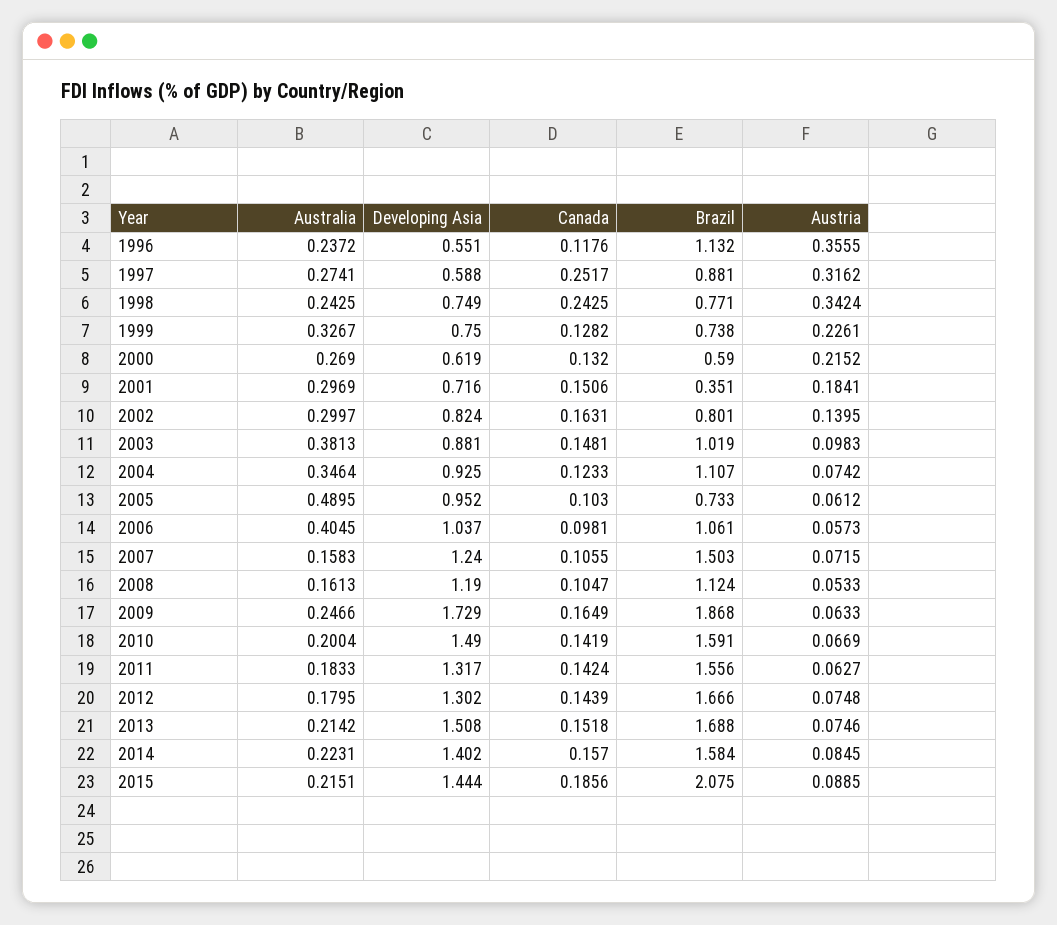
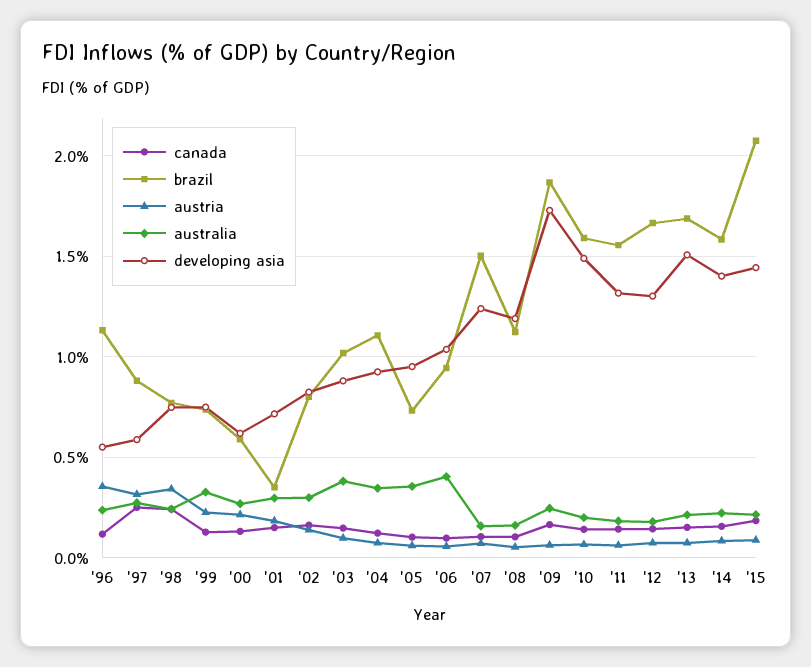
Australia, 2005: 0.4895 -> 0.35
Brazil, 2006: 1.061 -> 0.95

